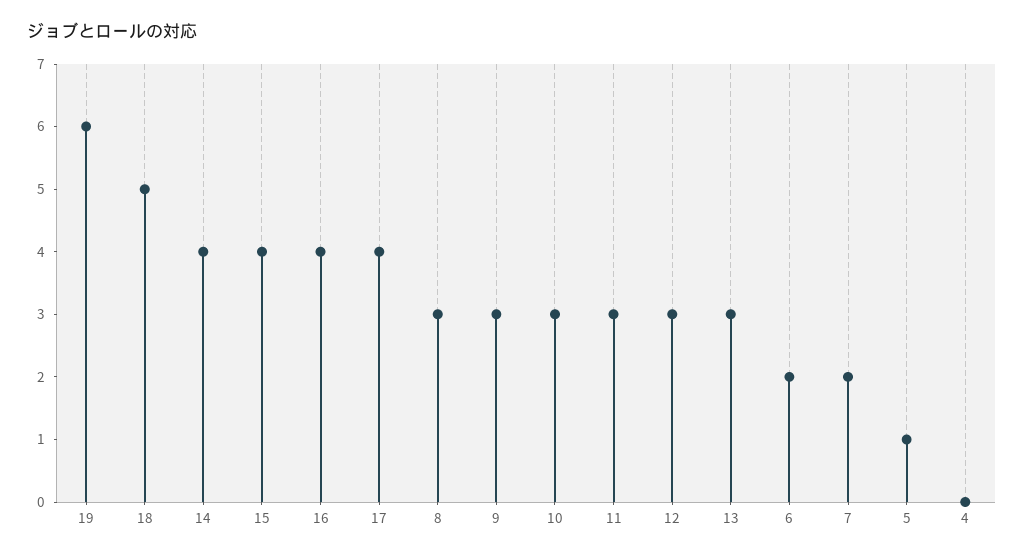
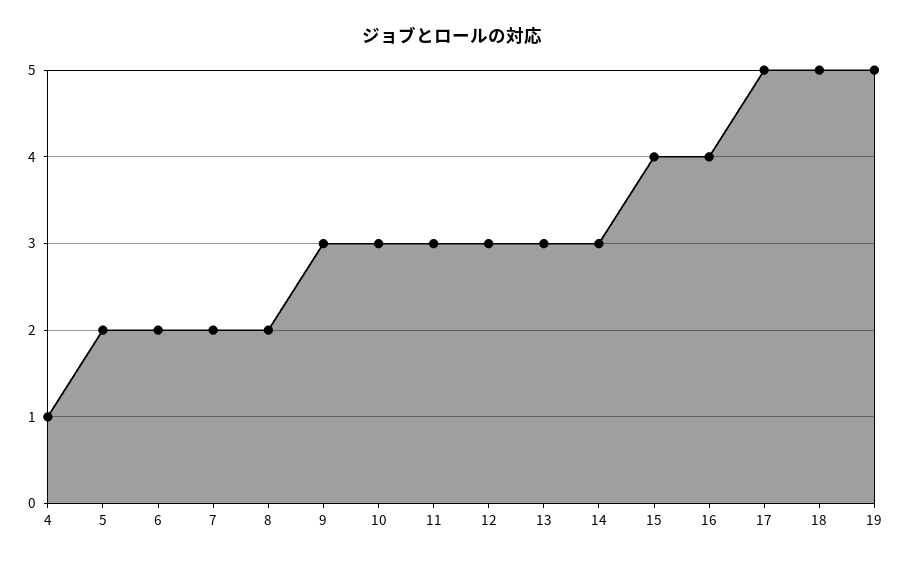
19: 6 -> 5
14: 4 -> 3
17: 4 -> 5
8: 3 -> 2
5: 1 -> 2
4: 0 -> 1

